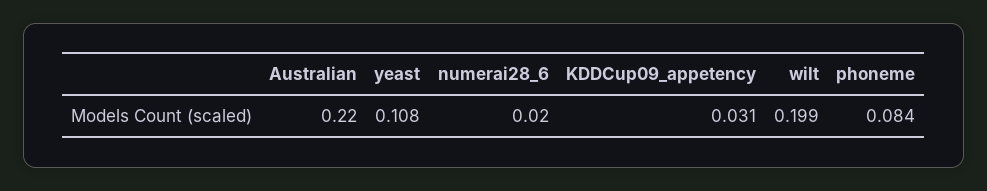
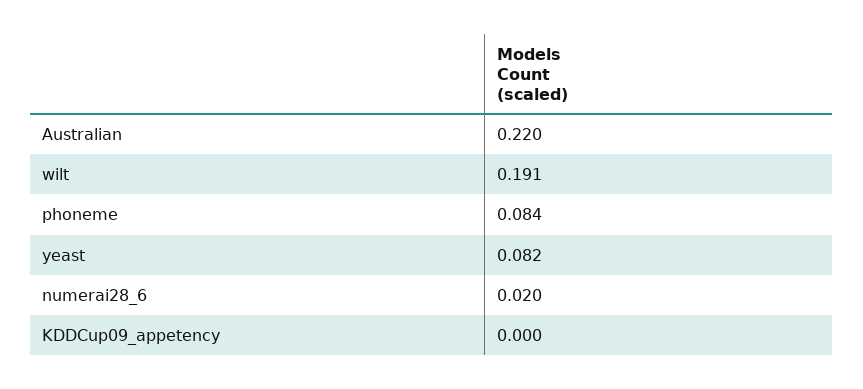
yeast: 0.108 -> 0.082
KDDCup09_appetency: 0.031 -> 0
wilt: 0.199 -> 0.191

